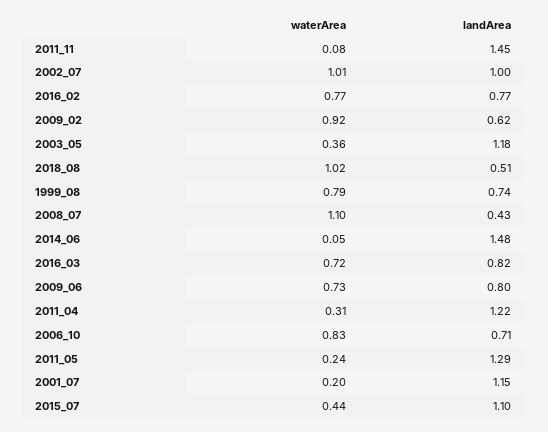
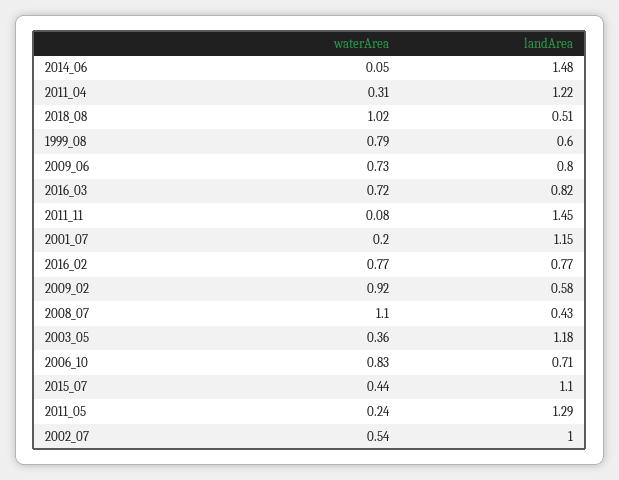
waterArea, 2002_07: 1.01 -> 0.54
landArea, 2009_02: 0.62 -> 0.58
landArea, 1999_08: 0.74 -> 0.6

